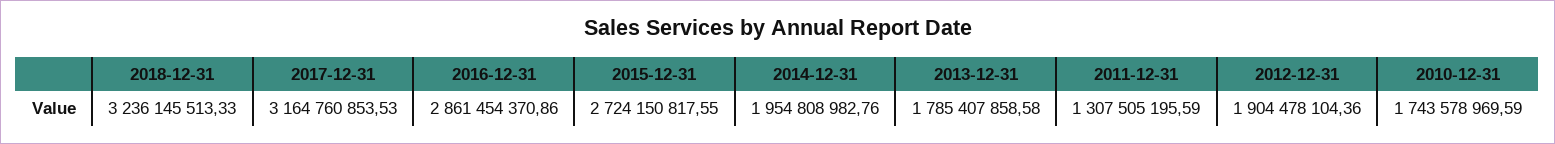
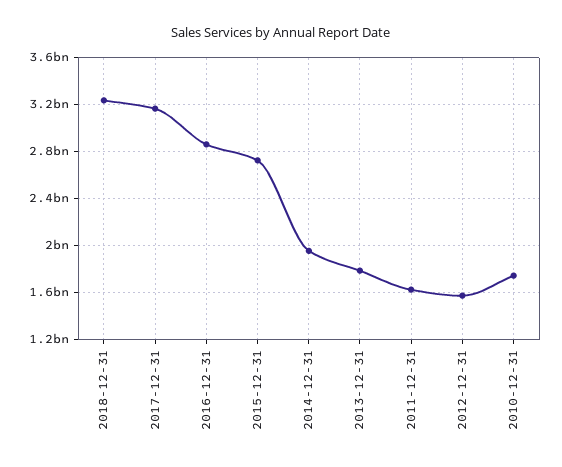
2011-12-31: 1307505195.59 -> 1600000000
2012-12-31: 1904478104.36 -> 1600000000

